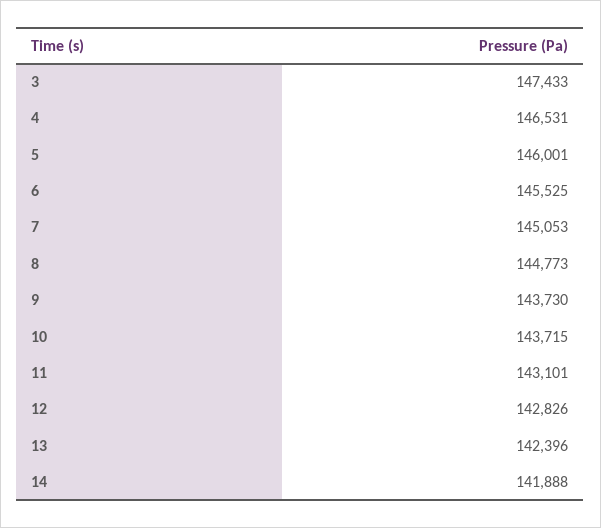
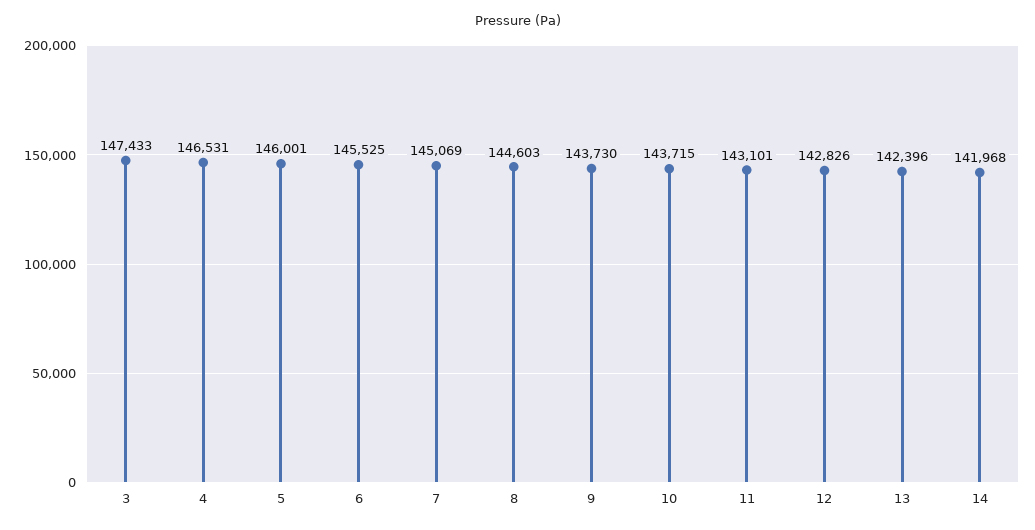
7: 145053 -> 145069
8: 144773 -> 144603
14: 141888 -> 141968

